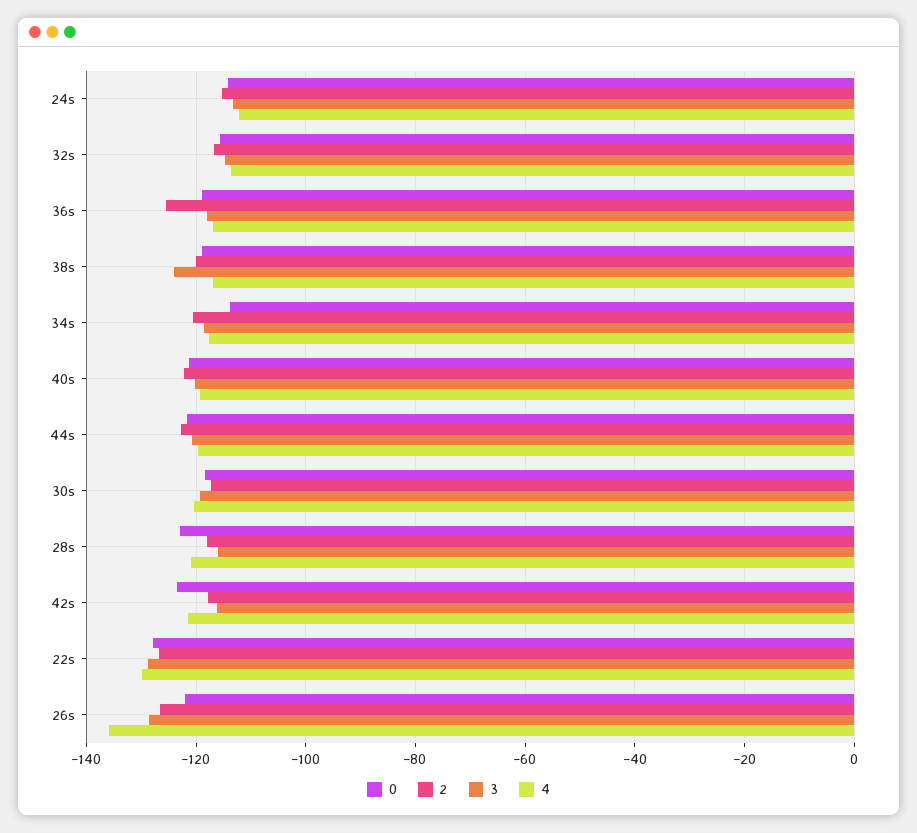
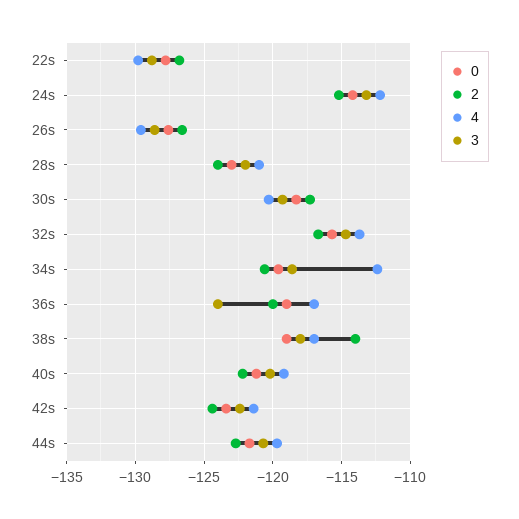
2, 36s: -126 -> -120
3, 36s: -118 -> -124
2, 38s: -120 -> -114
3, 38s: -124 -> -118
0, 34s: -114 -> -119.5
4, 34s: -118 -> -112.5
2, 28s: -118 -> -124
3, 28s: -116 -> -122
2, 42s: -118 -> -124.5
3, 42s: -116 -> -122.5
0, 26s: -122 -> -127.5
4, 26s: -136 -> -129.5

